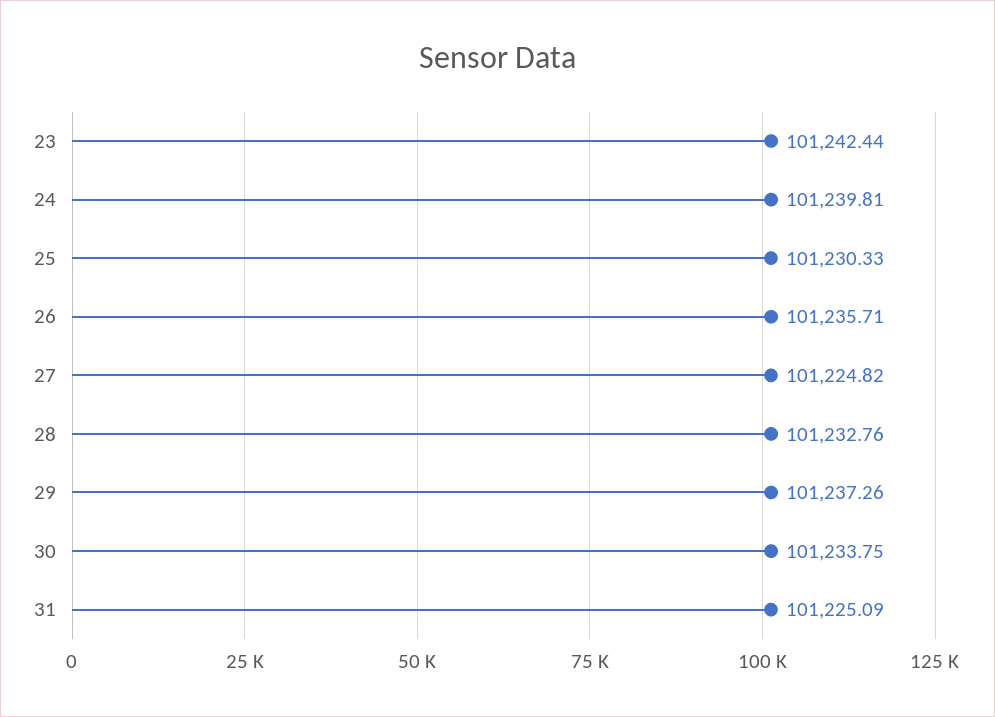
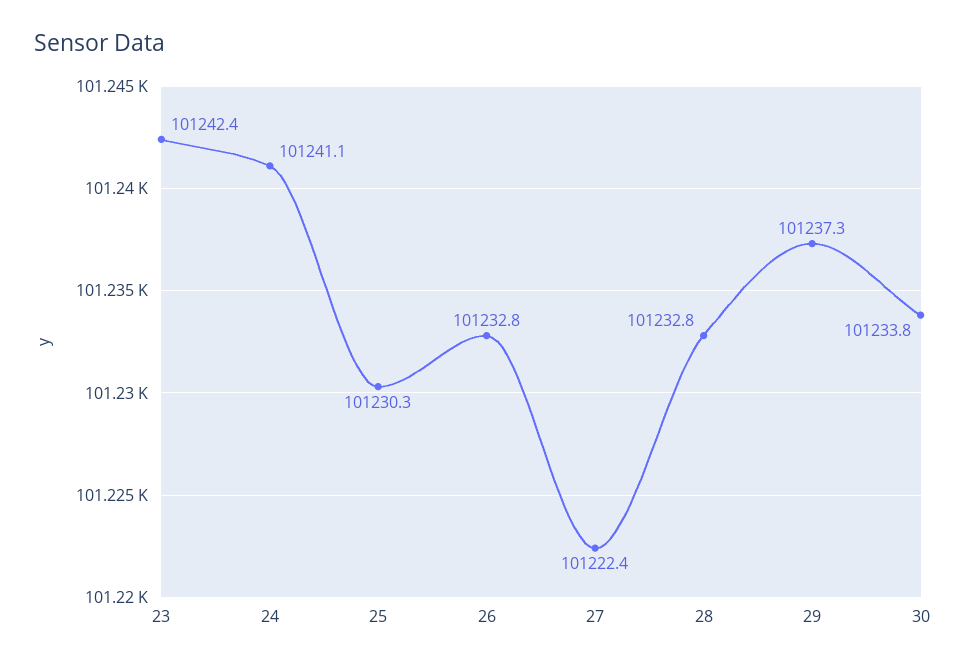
24: 101239.81 -> 101241.1
26: 101235.71 -> 101232.8
27: 101224.82 -> 101222.4
31: 101225.09 -> none

